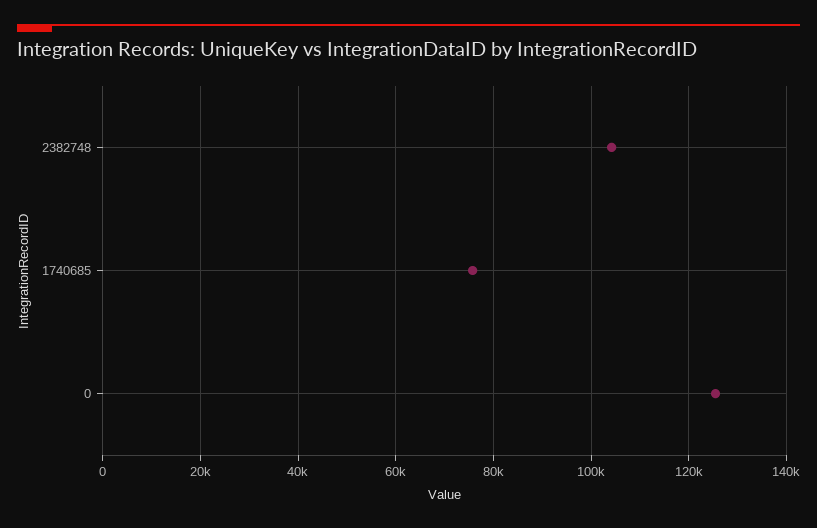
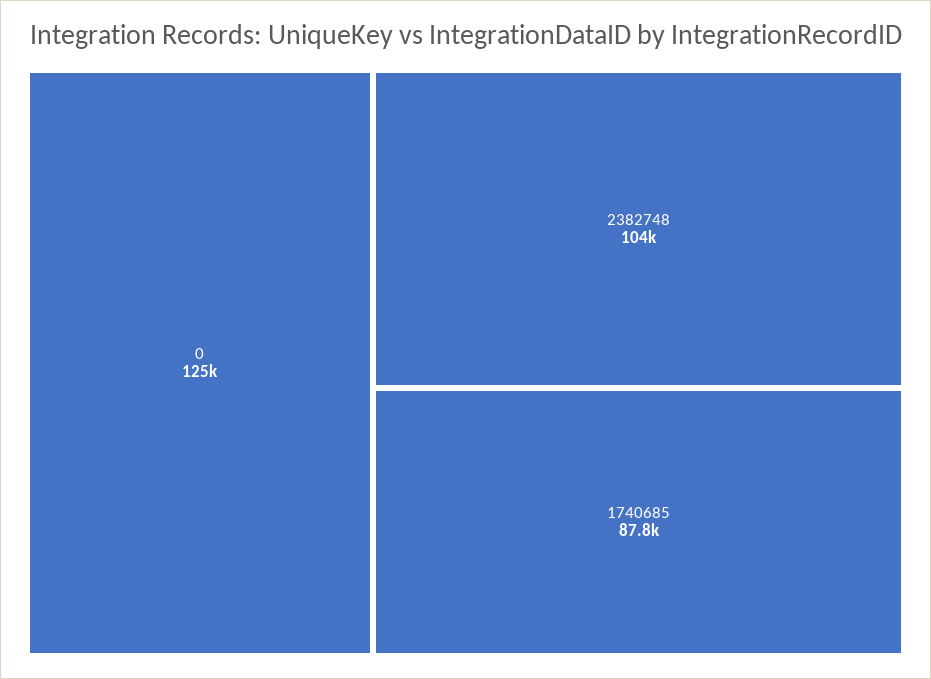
1740685: 76000 -> 87800

